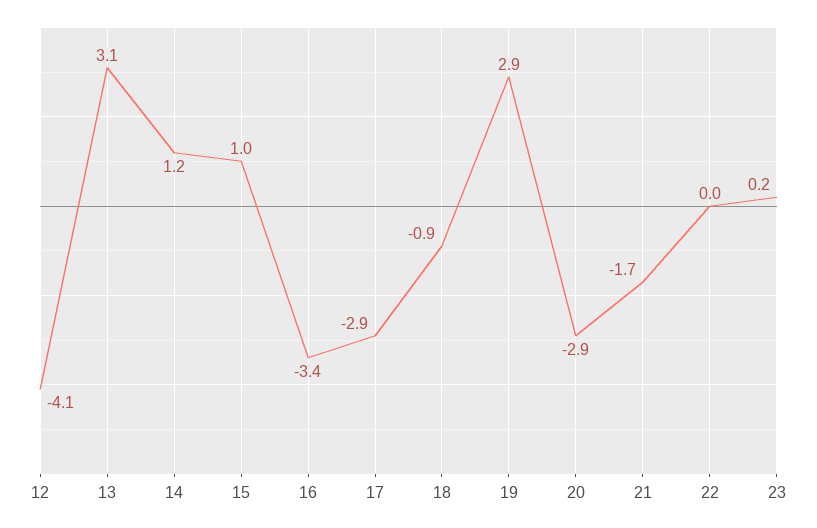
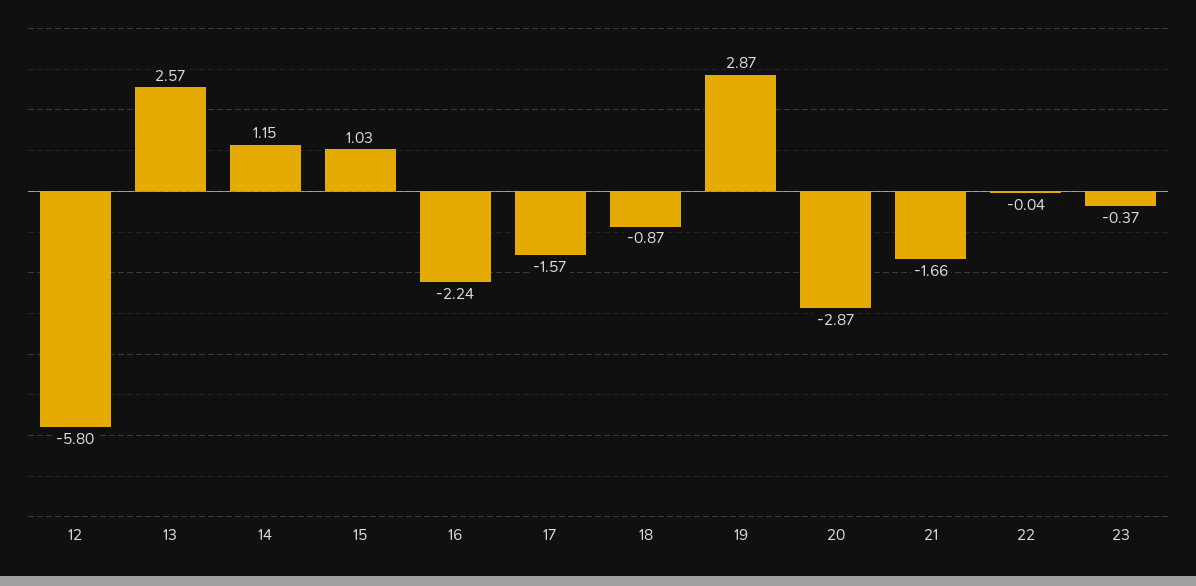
12: -4.1 -> -5.8
13: 3.1 -> 2.57
16: -3.4 -> -2.24
17: -2.9 -> -1.57
23: 0.2 -> -0.37

